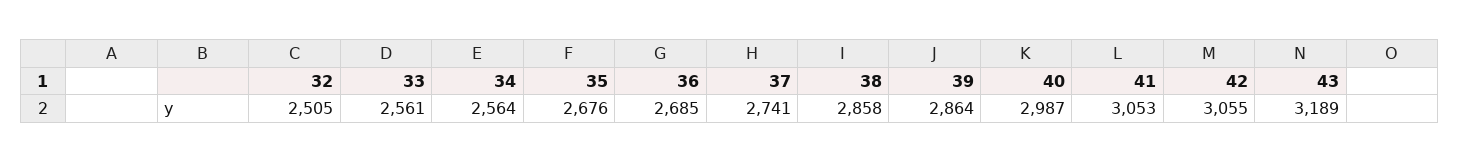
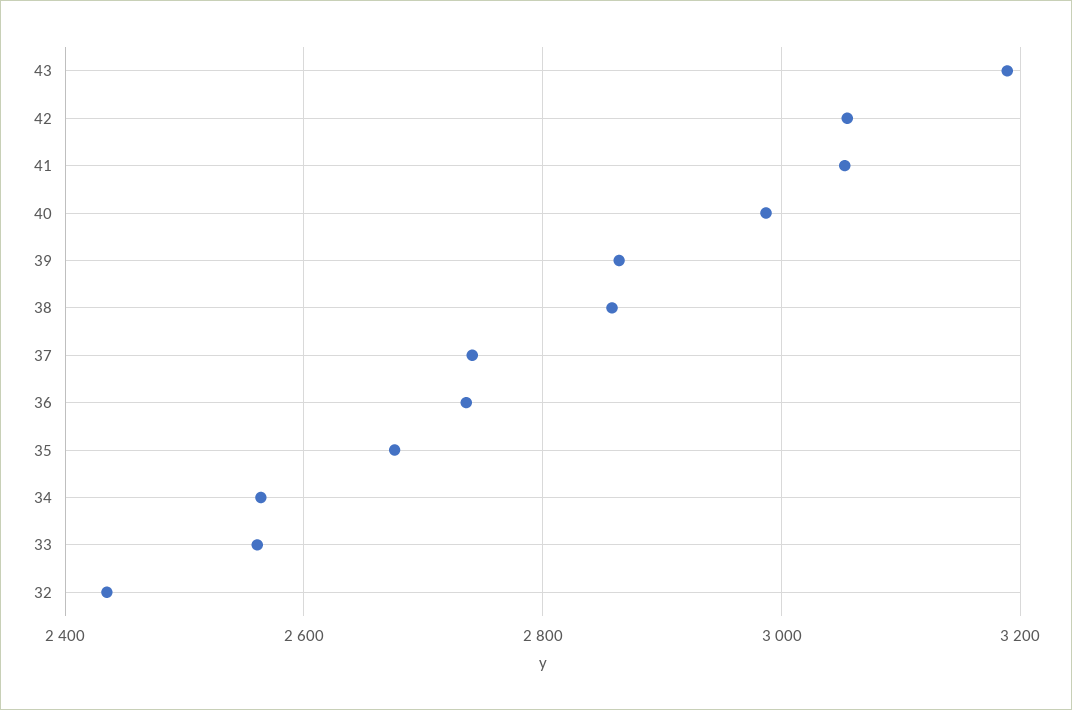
32: 2505 -> 2440
36: 2685 -> 2740

